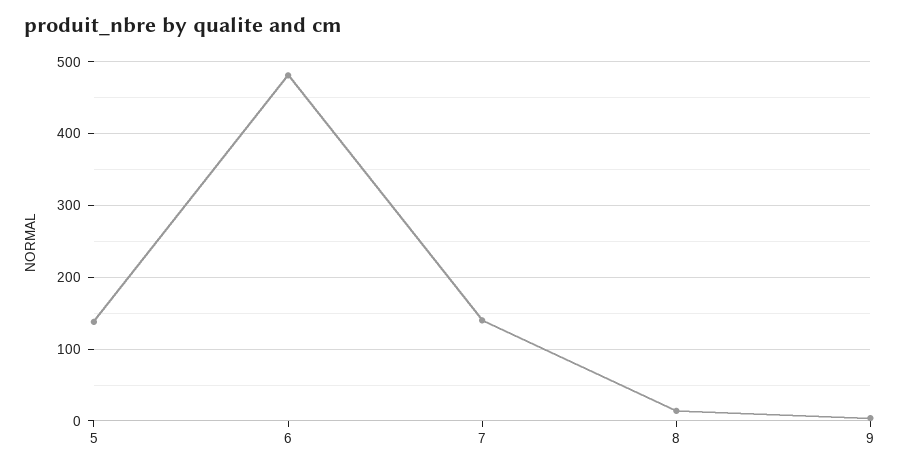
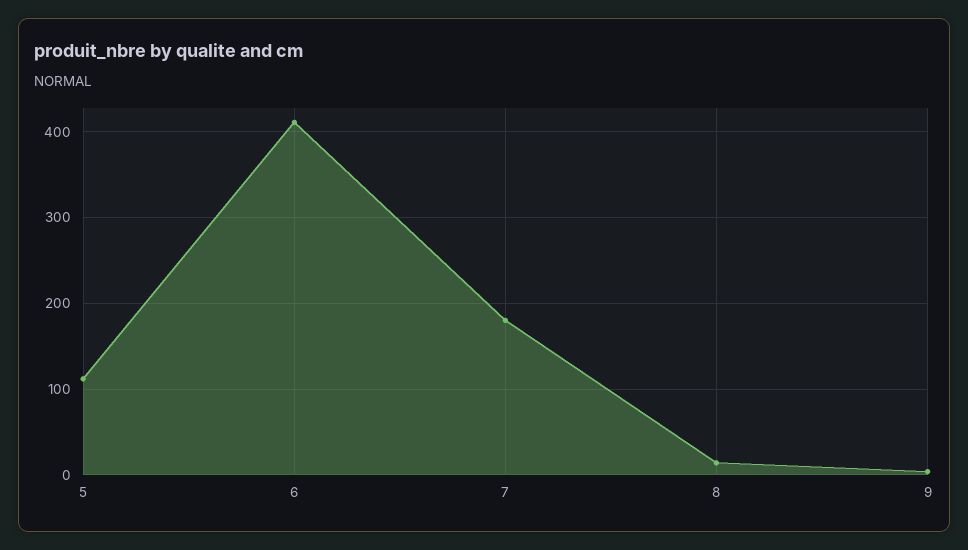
5: 140 -> 110
6: 480 -> 410
7: 140 -> 180

